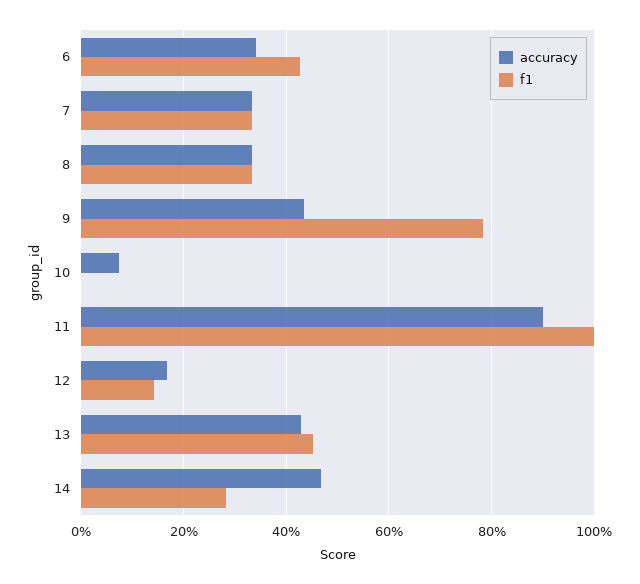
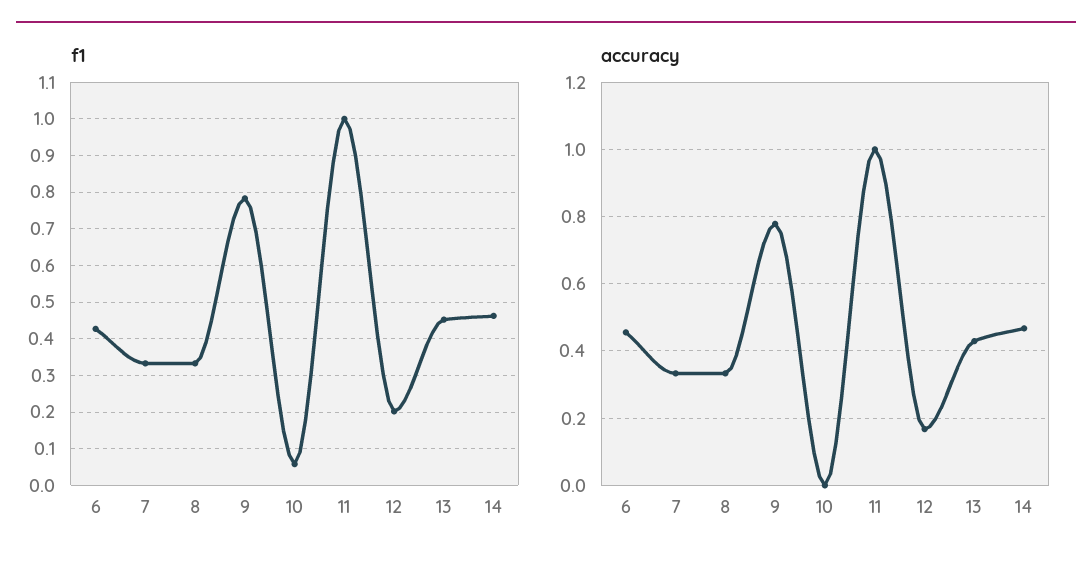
accuracy, 6: 0.34 -> 0.46
accuracy, 9: 0.44 -> 0.78
accuracy, 10: 0.08 -> 0
f1, 10: 0 -> 0.06
accuracy, 11: 0.9 -> 1
f1, 12: 0.14 -> 0.2
f1, 14: 0.28 -> 0.46

